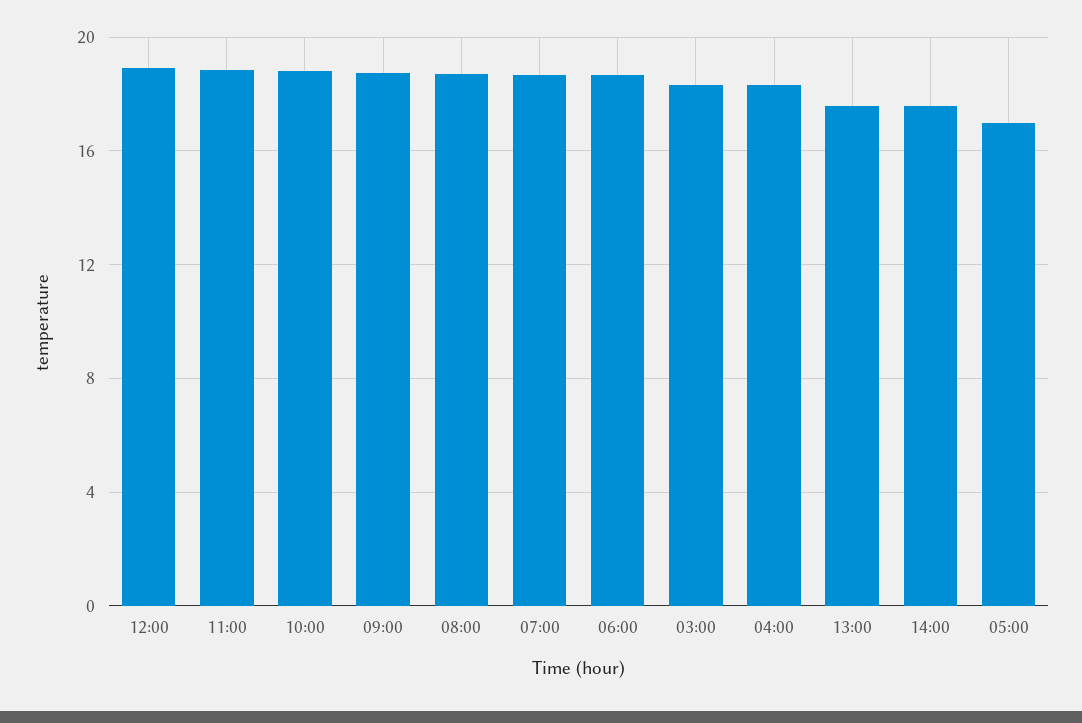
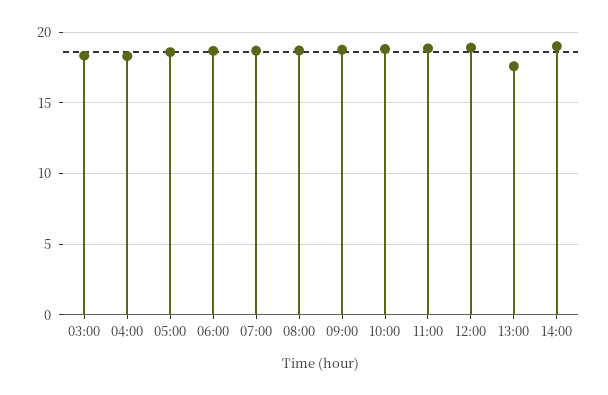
14:00: 17.5 -> 19
05:00: 17 -> 18.5

